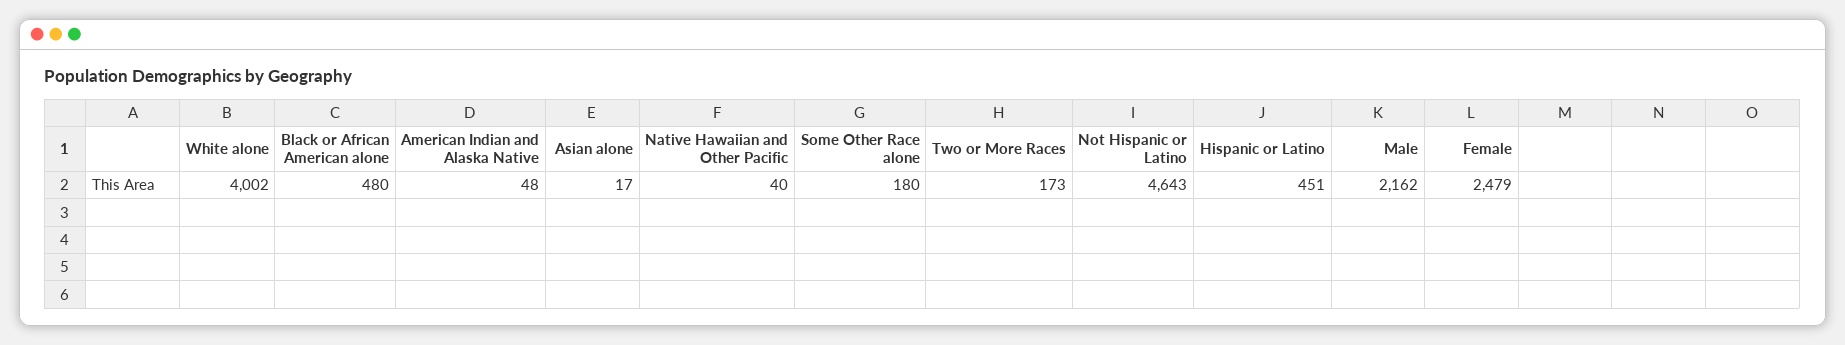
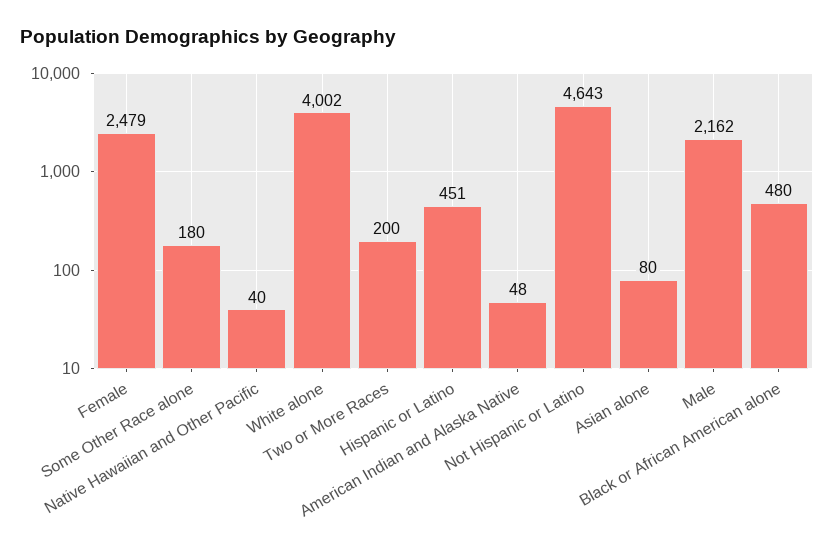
Asian alone: 17 -> 80
Two or More Races: 173 -> 200

